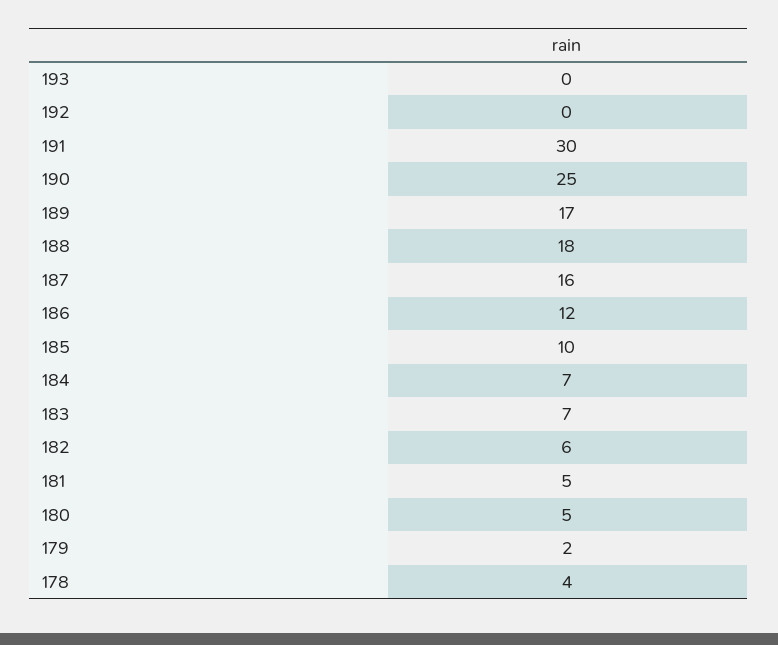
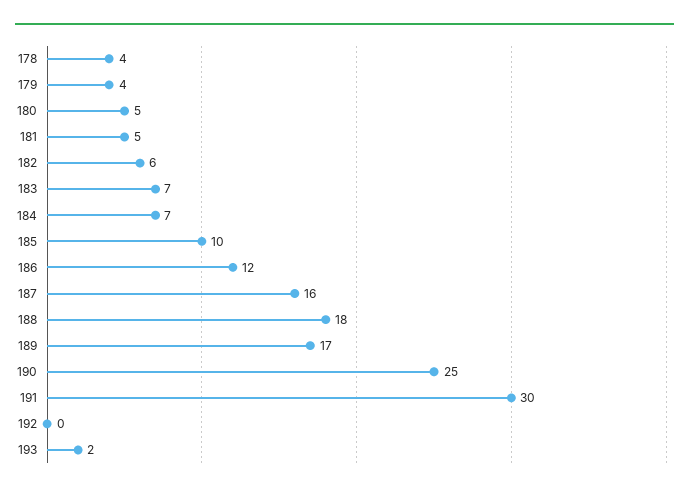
193: 0 -> 2
179: 2 -> 4

